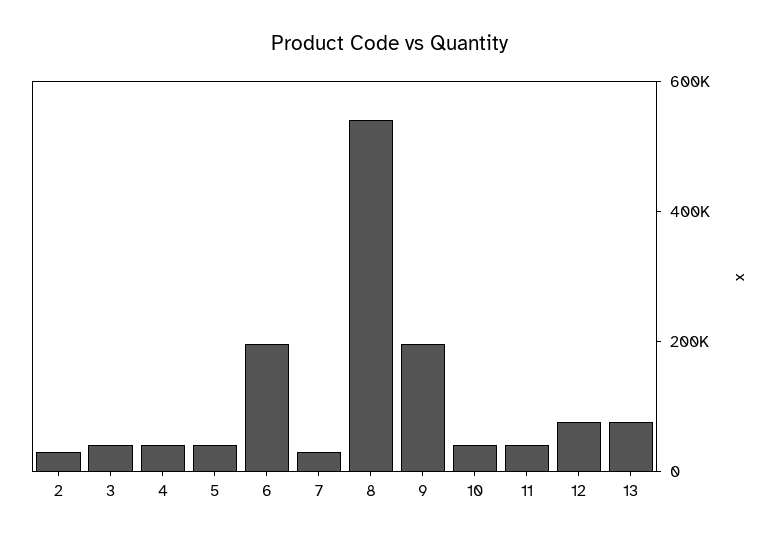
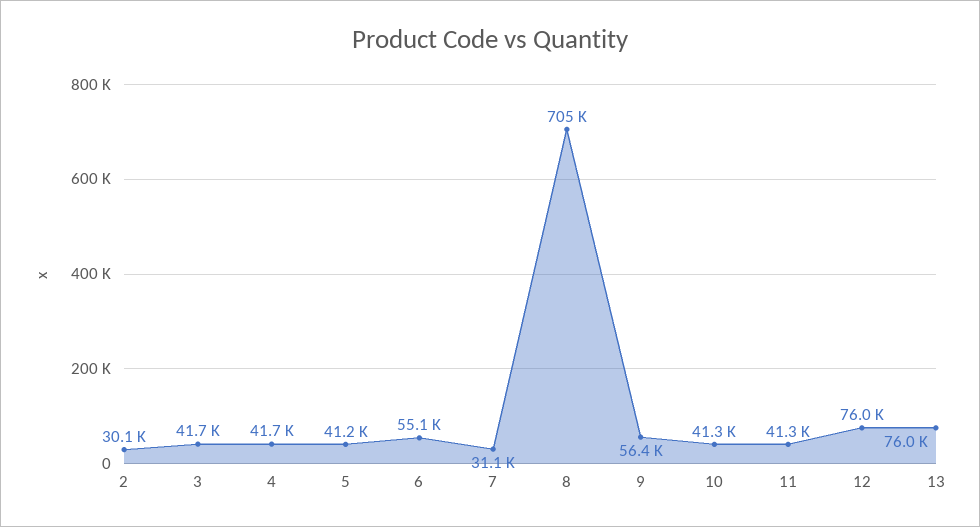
6: 200000 -> 55100
8: 550000 -> 705000
9: 200000 -> 56400

